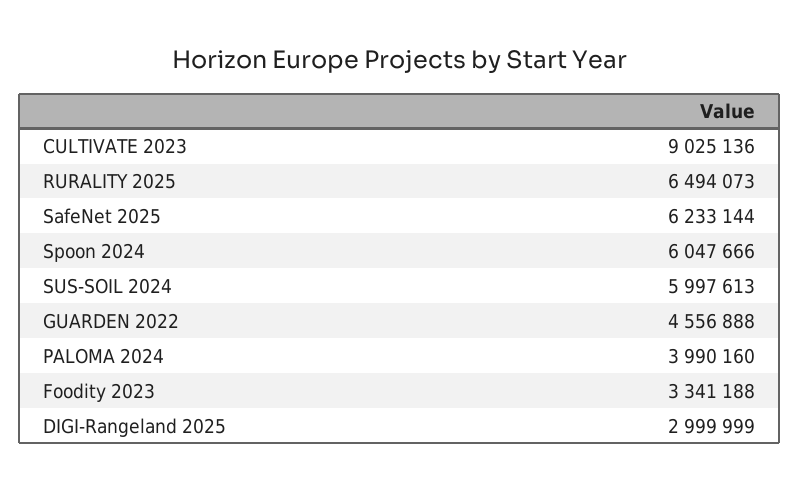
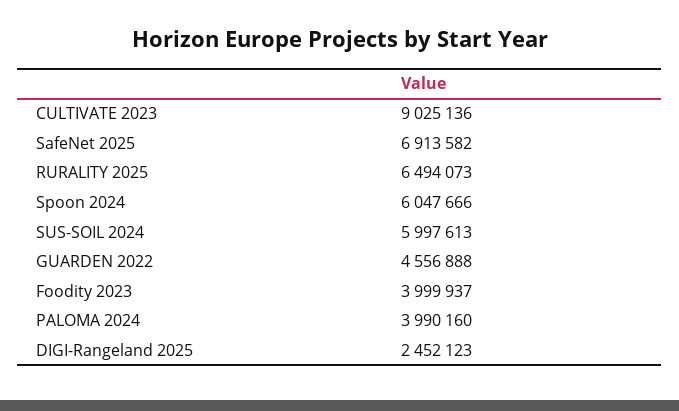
SafeNet 2025: 6233144 -> 6913582
Foodity 2023: 3341188 -> 3999937
DIGI-Rangeland 2025: 2999999 -> 2452123

